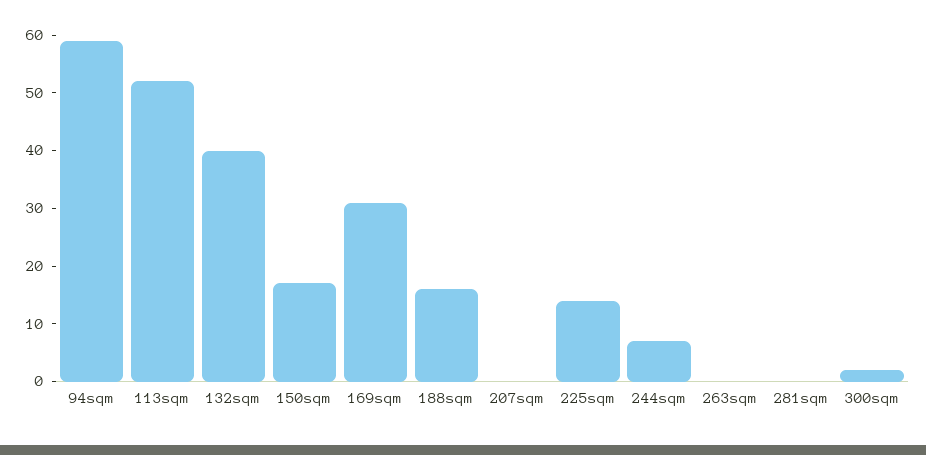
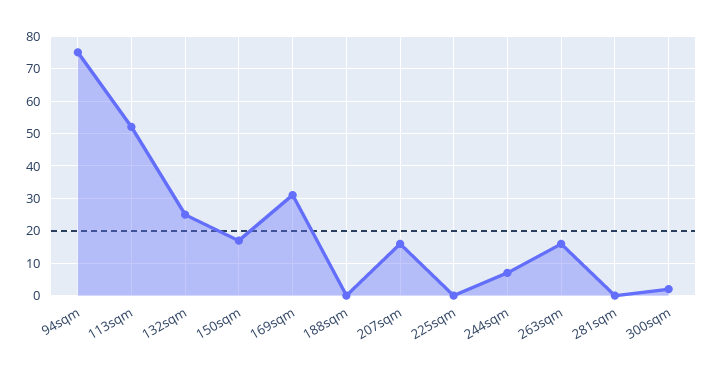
94sqm: 60 -> 75
132sqm: 40 -> 25
188sqm: 15 -> 0
207sqm: 0 -> 15
225sqm: 15 -> 0
263sqm: 0 -> 15

